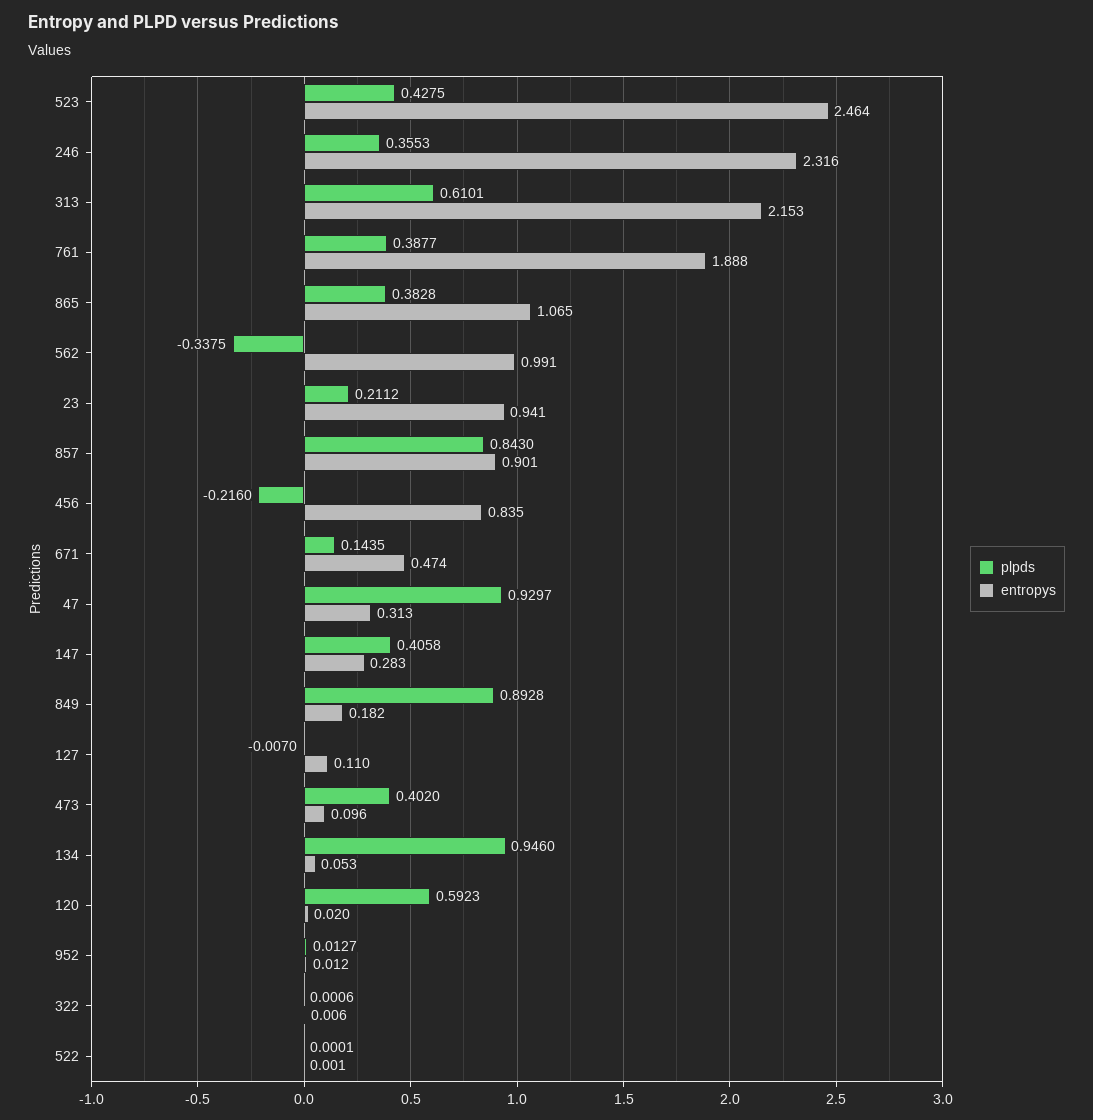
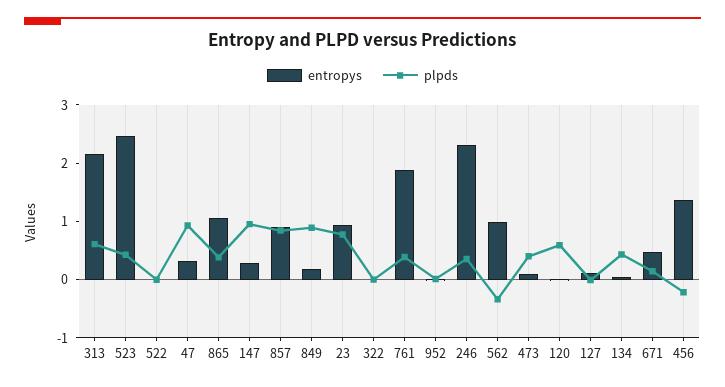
plpds, 23: 0.2112 -> 0.8
entropys, 456: 0.835 -> 1.4
plpds, 147: 0.4058 -> 1
plpds, 134: 0.946 -> 0.4

